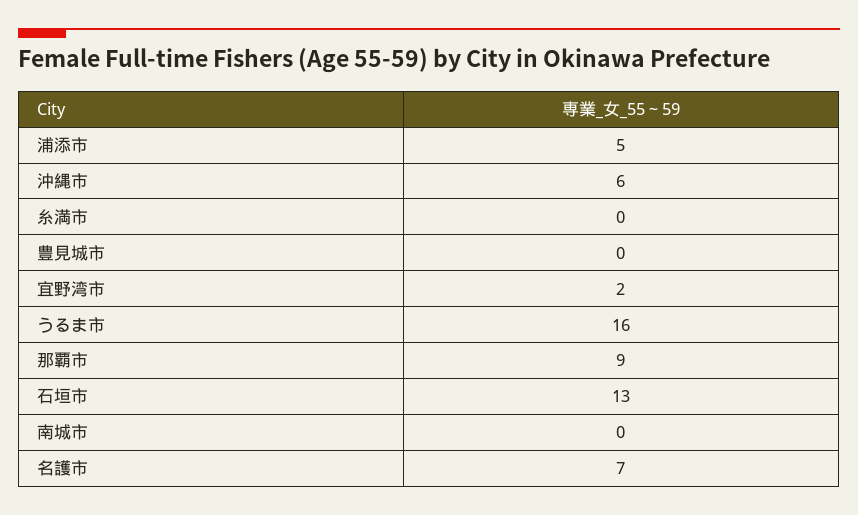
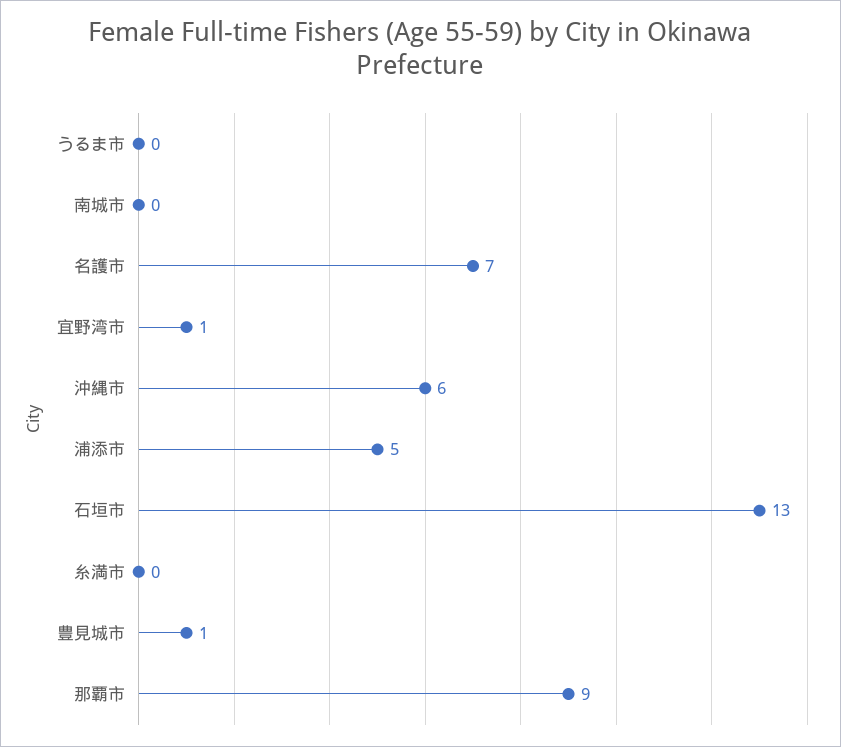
豊見城市: 0 -> 1
宜野湾市: 2 -> 1
うるま市: 16 -> 0

